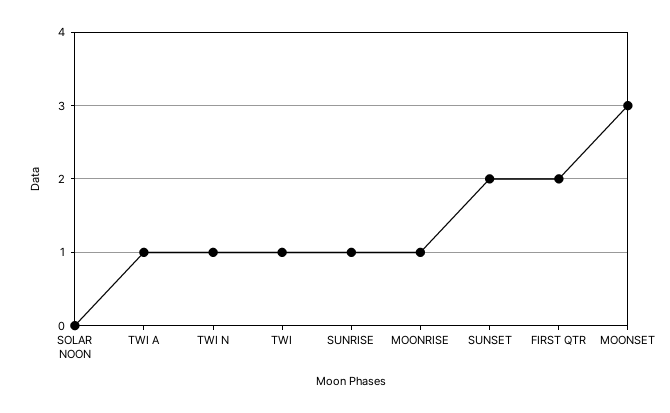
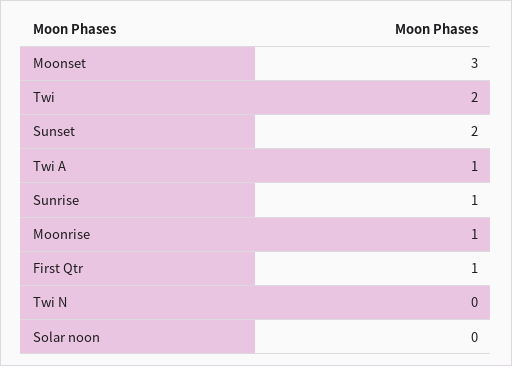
TWI N: 1 -> 0
TWI: 1 -> 2
FIRST QTR: 2 -> 1

